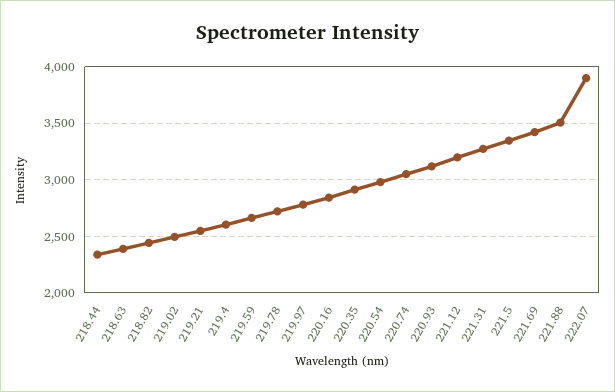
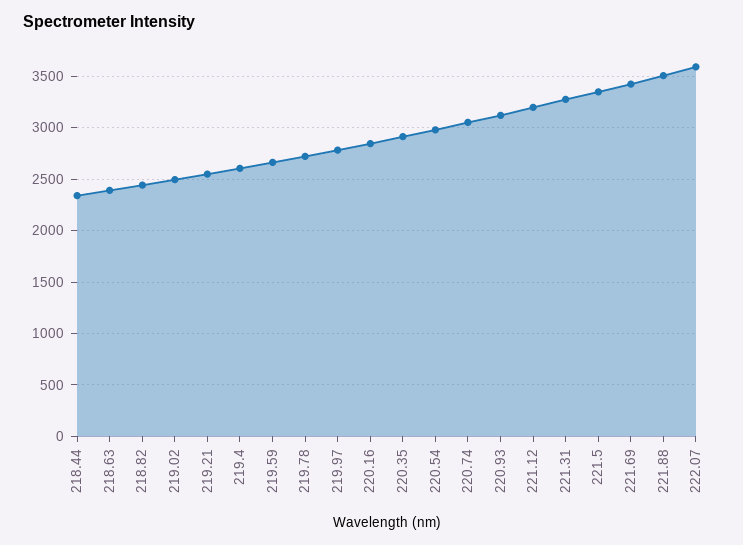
222.07: 3900 -> 3600

